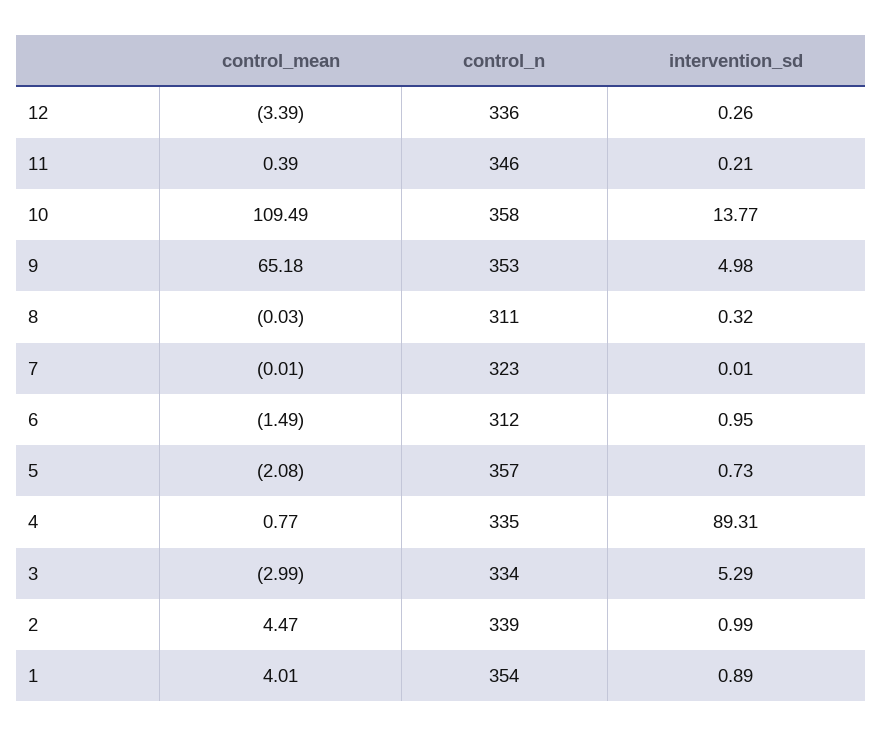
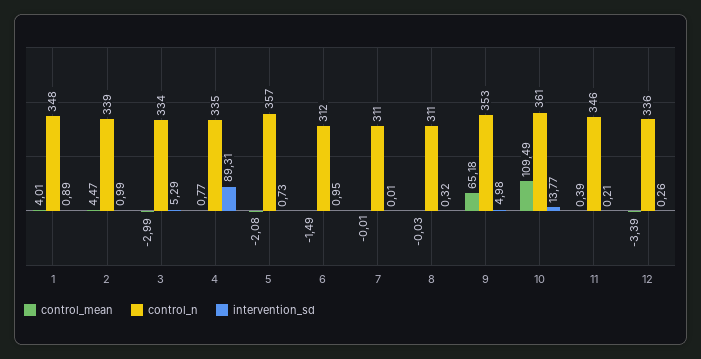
control_n, 10: 358 -> 361
control_n, 7: 323 -> 311
control_n, 1: 354 -> 348

